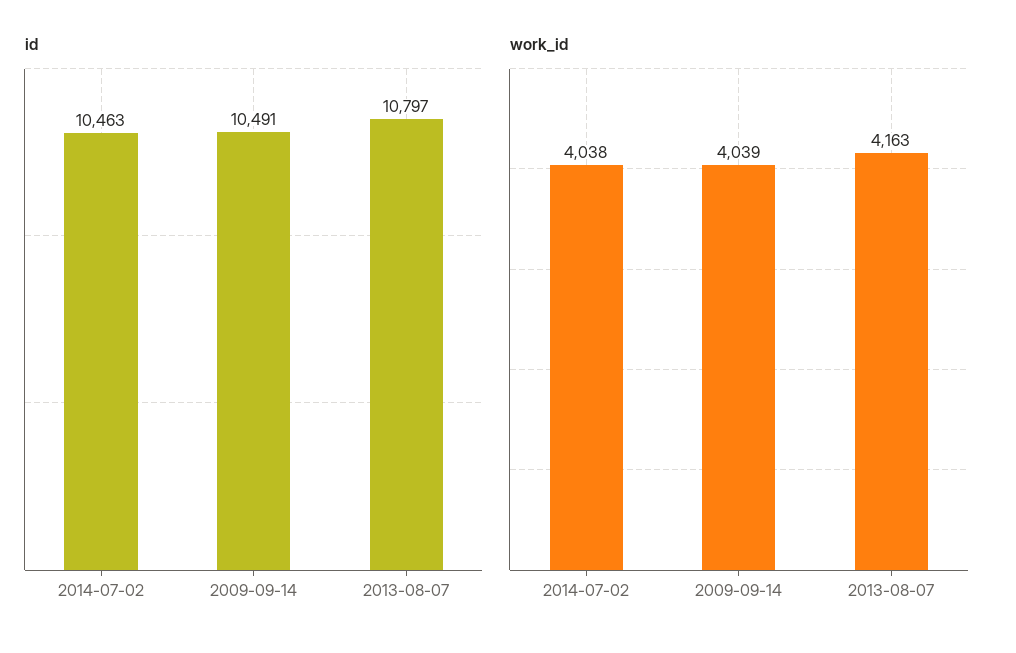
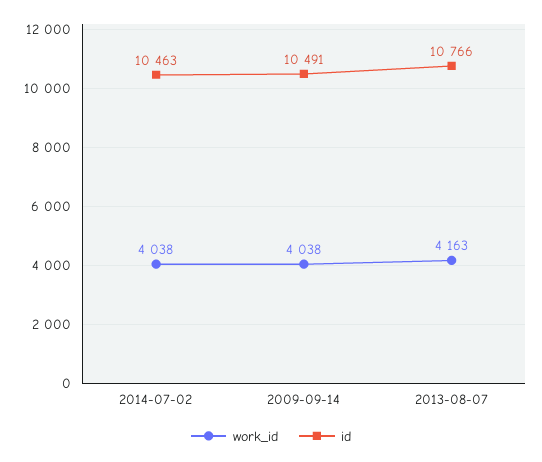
id, 2013-08-07: 10797 -> 10766
work_id, 2009-09-14: 4039 -> 4038

